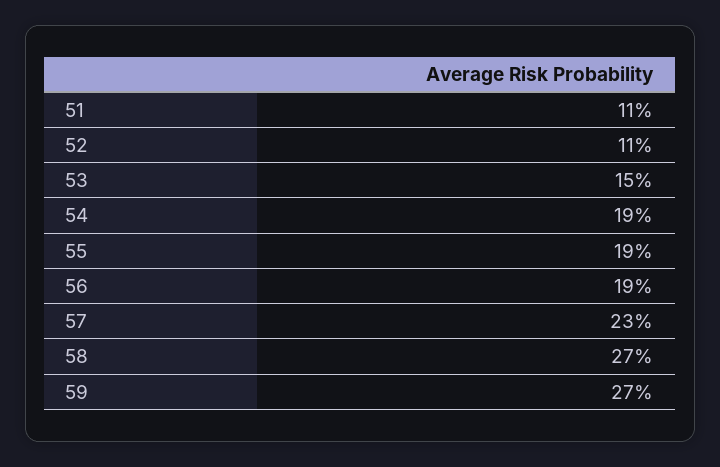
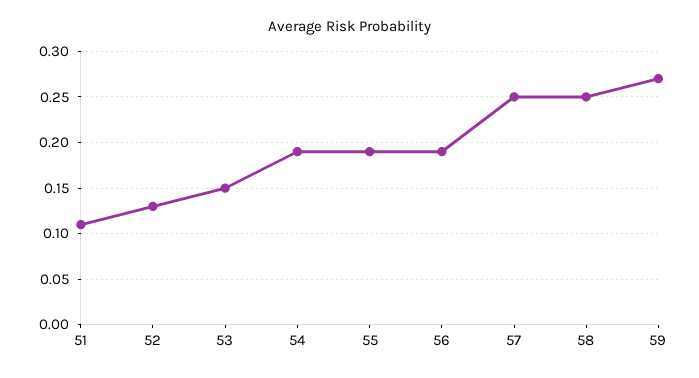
52: 0.11 -> 0.13
57: 0.23 -> 0.25
58: 0.27 -> 0.25

